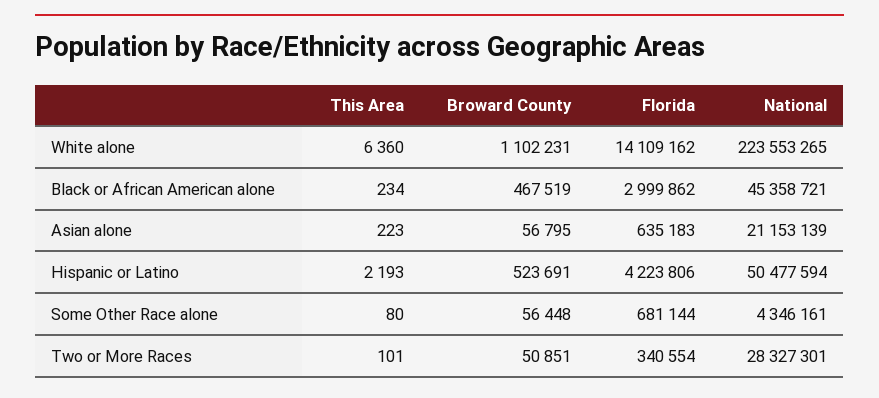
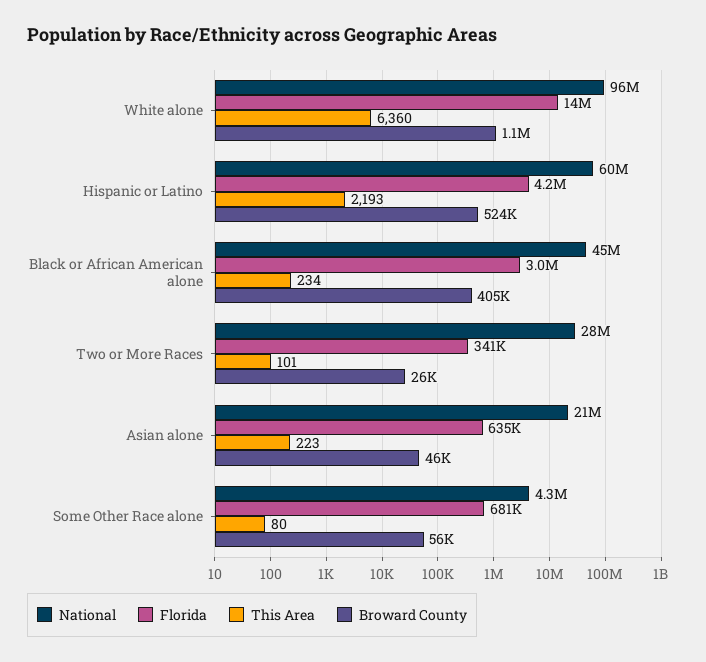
National, White alone: 223553265 -> 96000000
Broward County, Black or African American alone: 467519 -> 405000
Broward County, Asian alone: 56795 -> 46000
National, Hispanic or Latino: 50477594 -> 60000000
Broward County, Two or More Races: 50851 -> 26000

